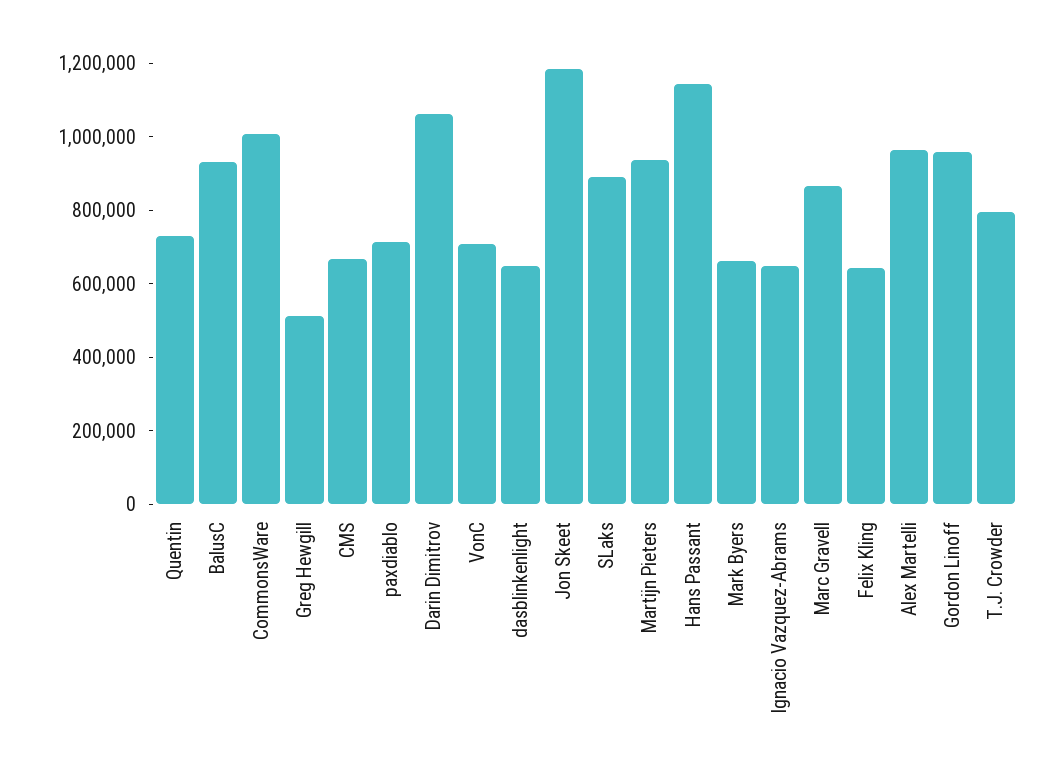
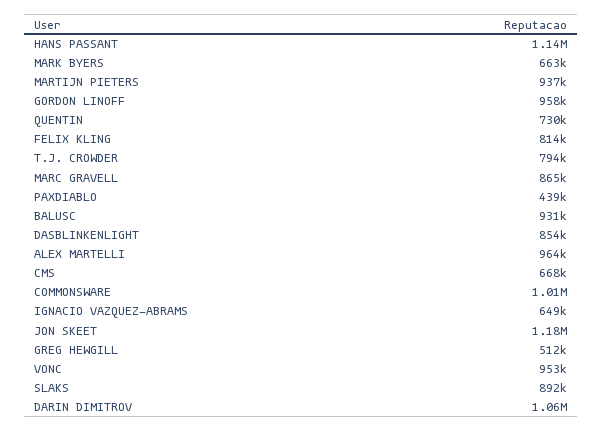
paxdiablo: 700000 -> 439000
VonC: 700000 -> 953000
dasblinkenlight: 650000 -> 854000
Felix Kling: 650000 -> 814000

